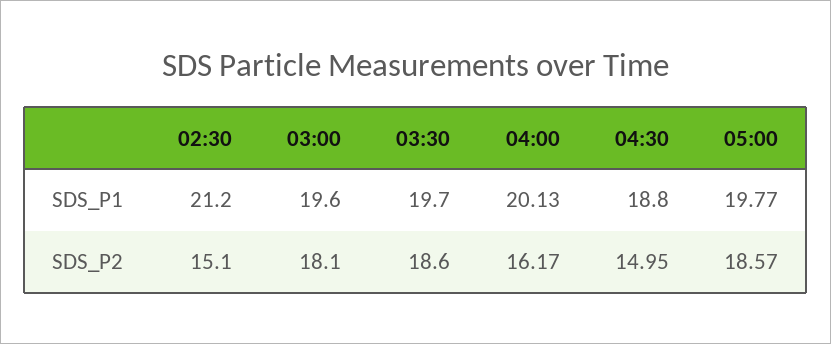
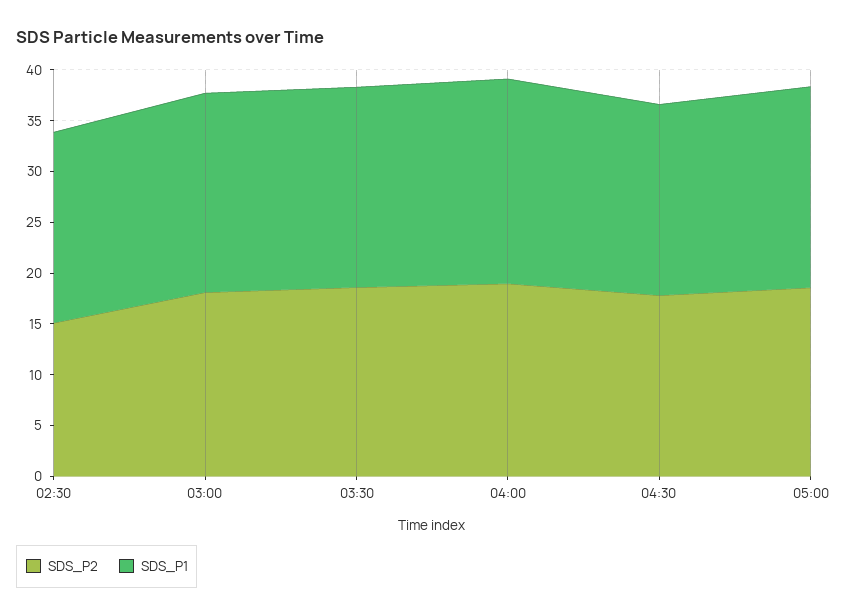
SDS_P1, 02:30: 21.2 -> 19
SDS_P2, 04:00: 16.17 -> 19
SDS_P2, 04:30: 14.95 -> 18

